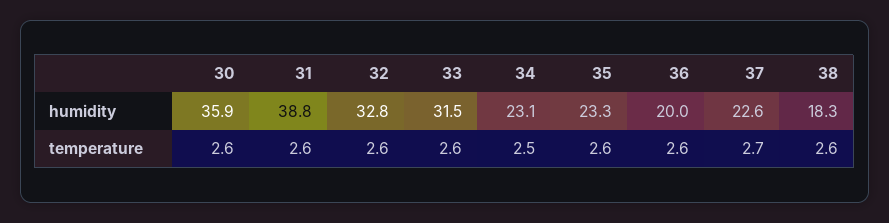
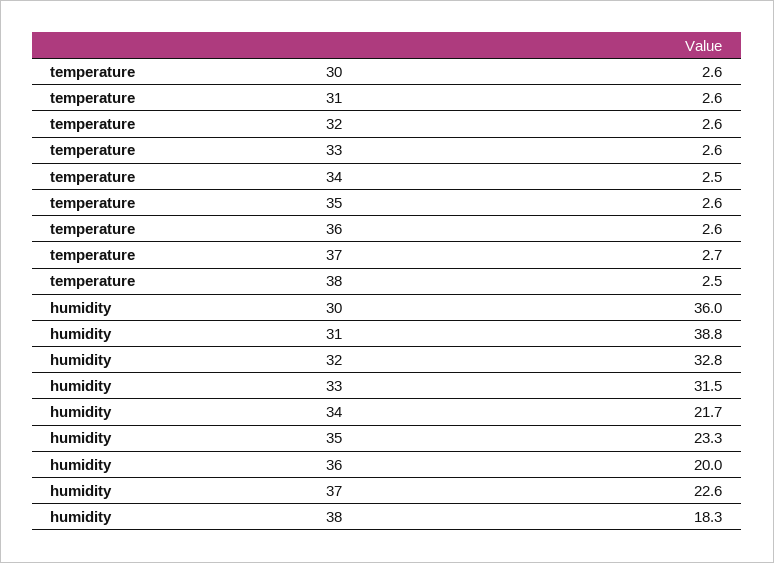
30, humidity: 35.9 -> 36
34, humidity: 23.1 -> 21.7
38, temperature: 2.6 -> 2.5

